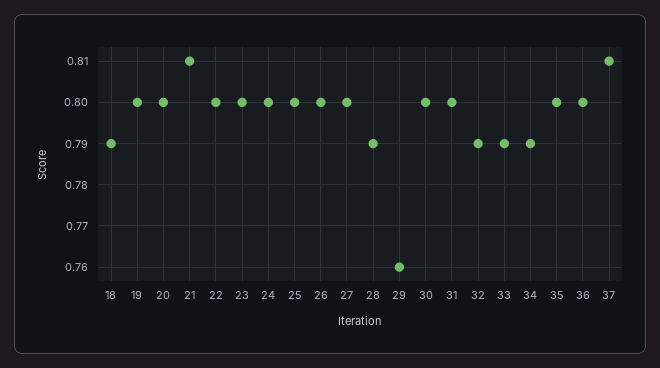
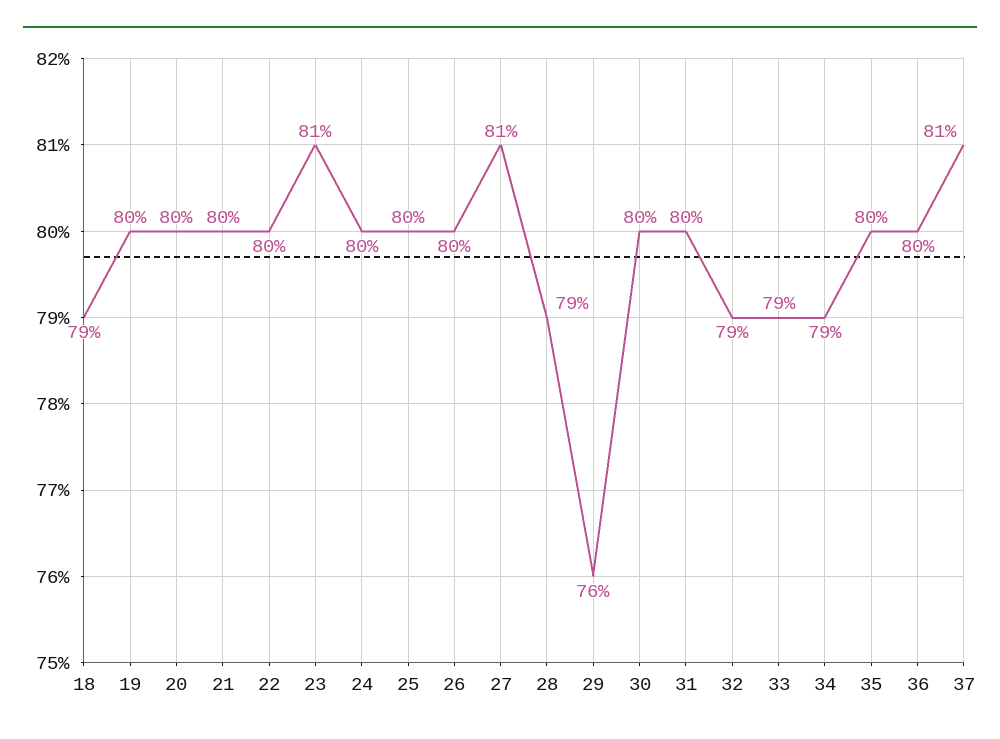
21: 0.81 -> 0.8
23: 0.8 -> 0.81
27: 0.8 -> 0.81

